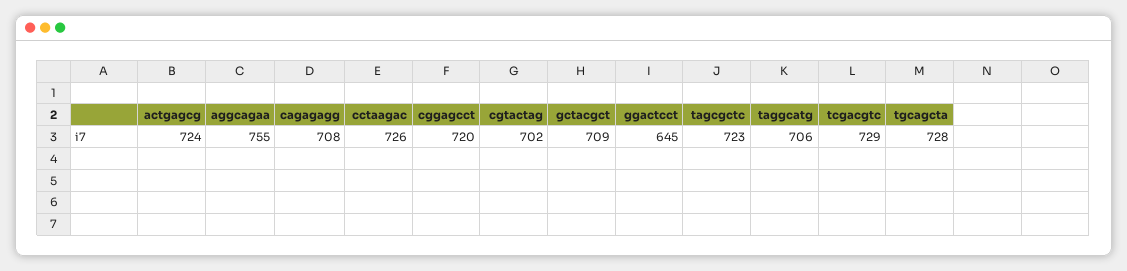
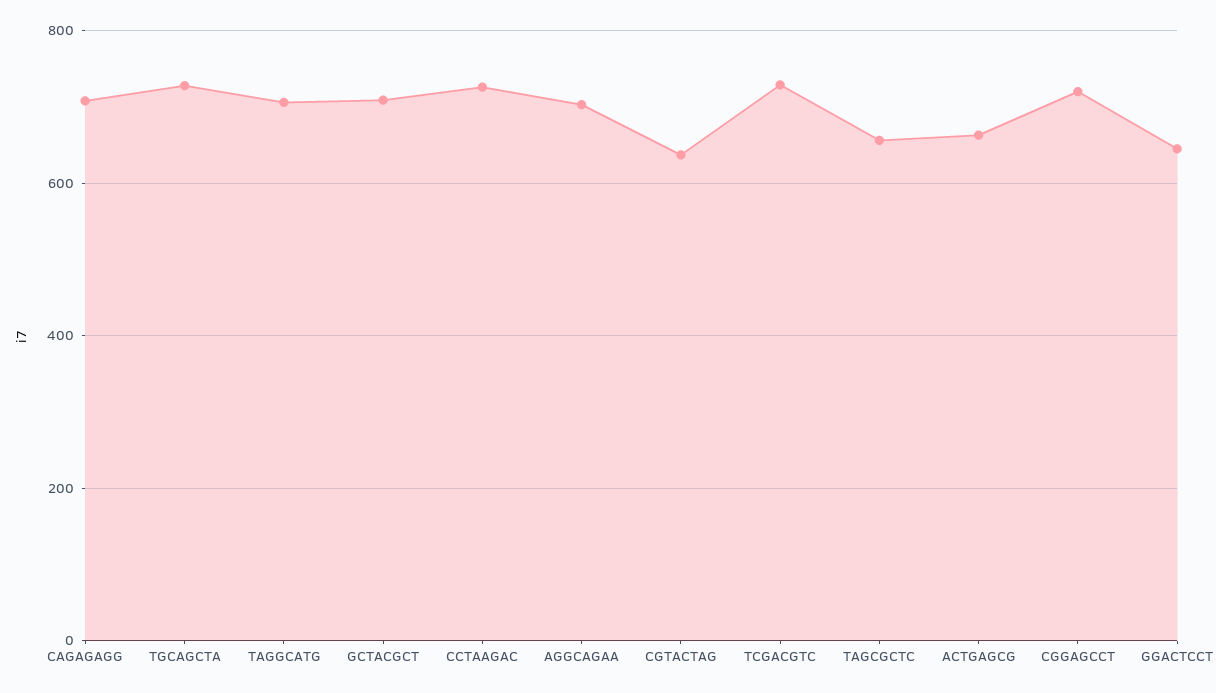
actgagcg: 724 -> 660
aggcagaa: 755 -> 700
cgtactag: 702 -> 640
tagcgctc: 723 -> 660

